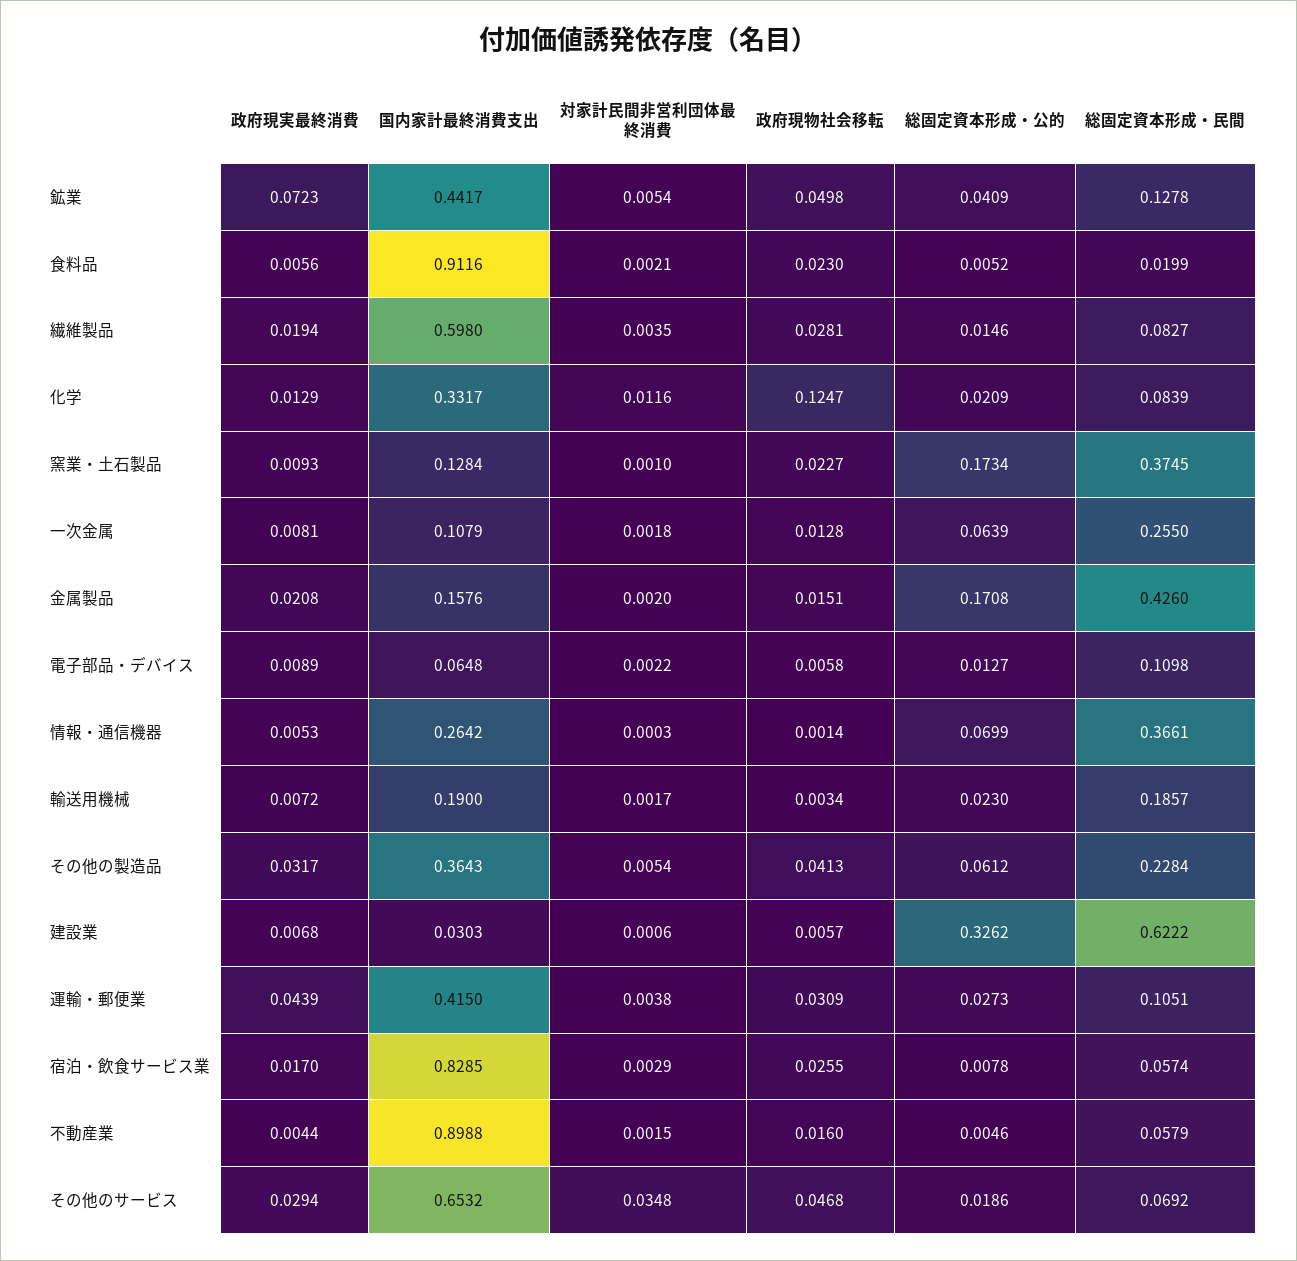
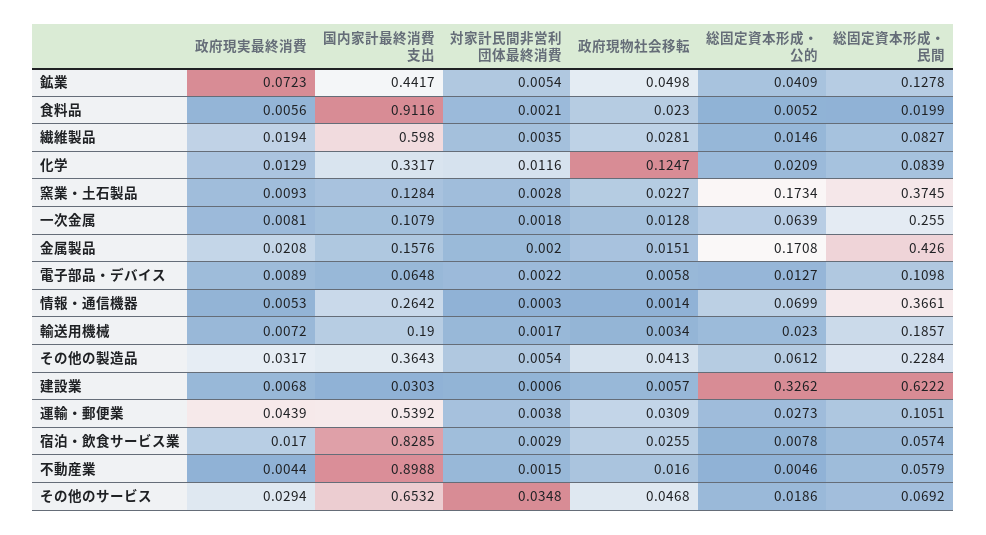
対家計民間非営利団体最終消費, 窯業・土石製品: 0.001 -> 0.0028
国内家計最終消費支出, 運輸・郵便業: 0.415 -> 0.5392

